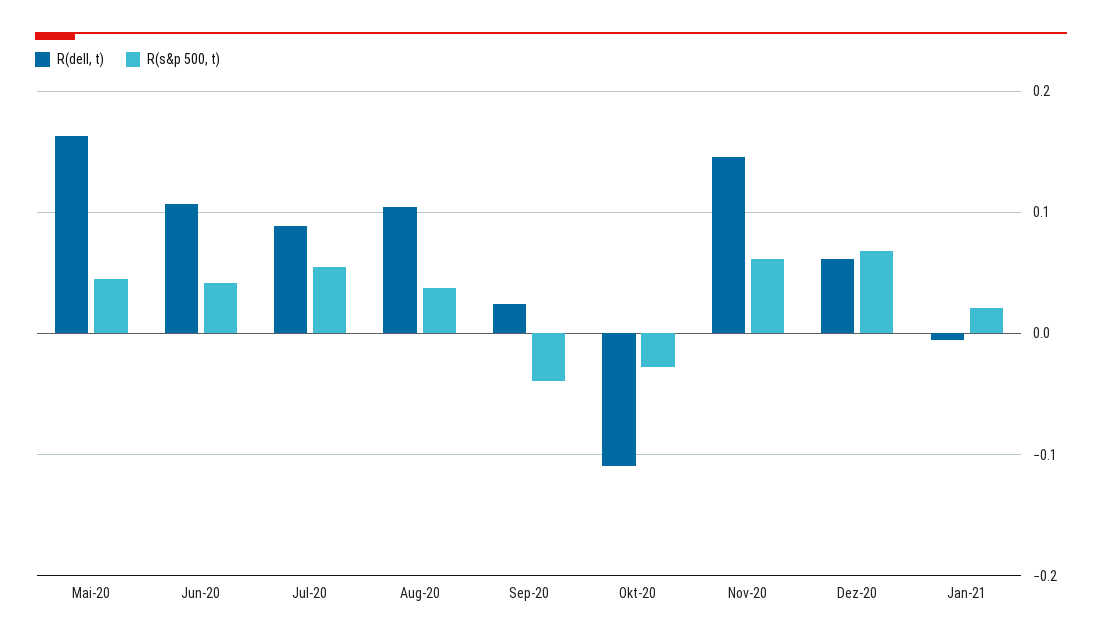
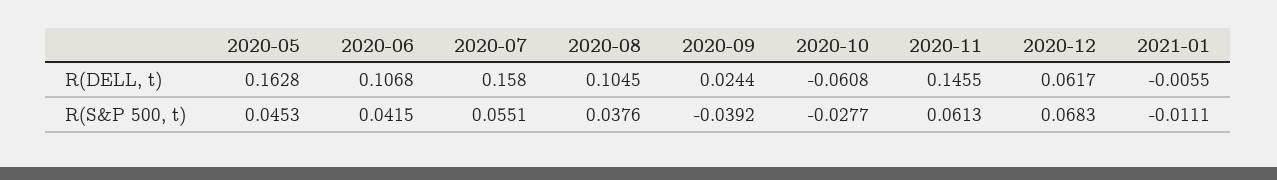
R(dell, t), Jul-20: 0.09 -> 0.158
R(dell, t), Okt-20: -0.11 -> -0.0608
R(s&p 500, t), Jan-21: 0.02 -> -0.0111

